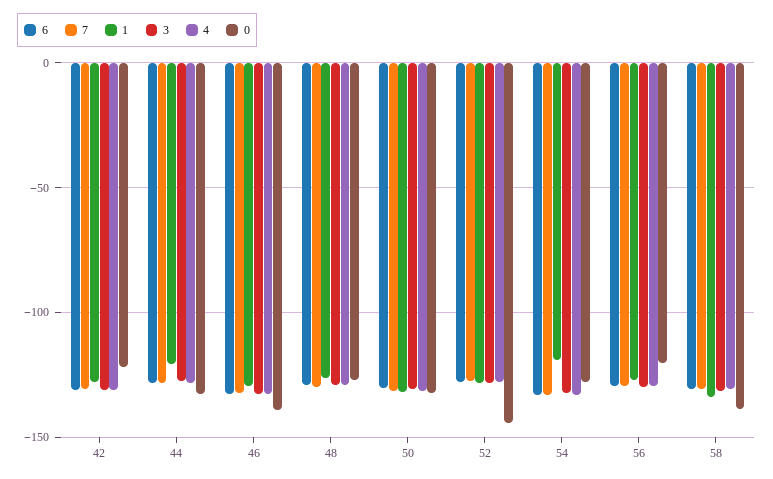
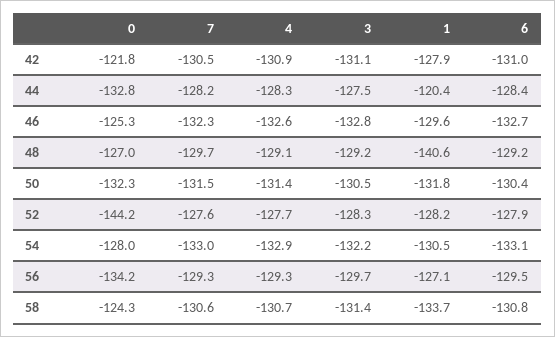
0, 46: -140 -> -125.3
1, 48: -125 -> -140.6
1, 54: -120 -> -130.5
0, 56: -120 -> -134.2
0, 58: -140 -> -124.3

